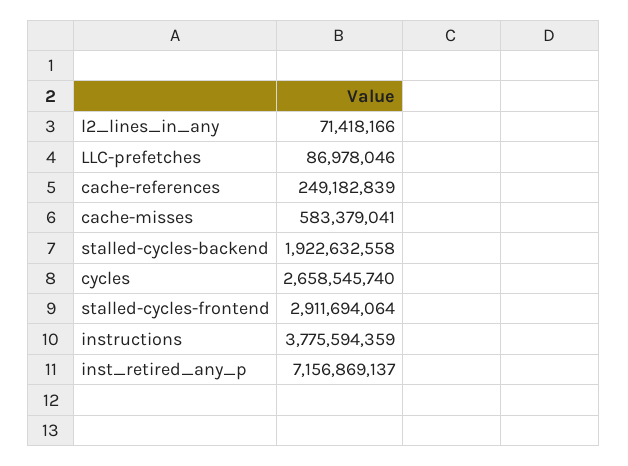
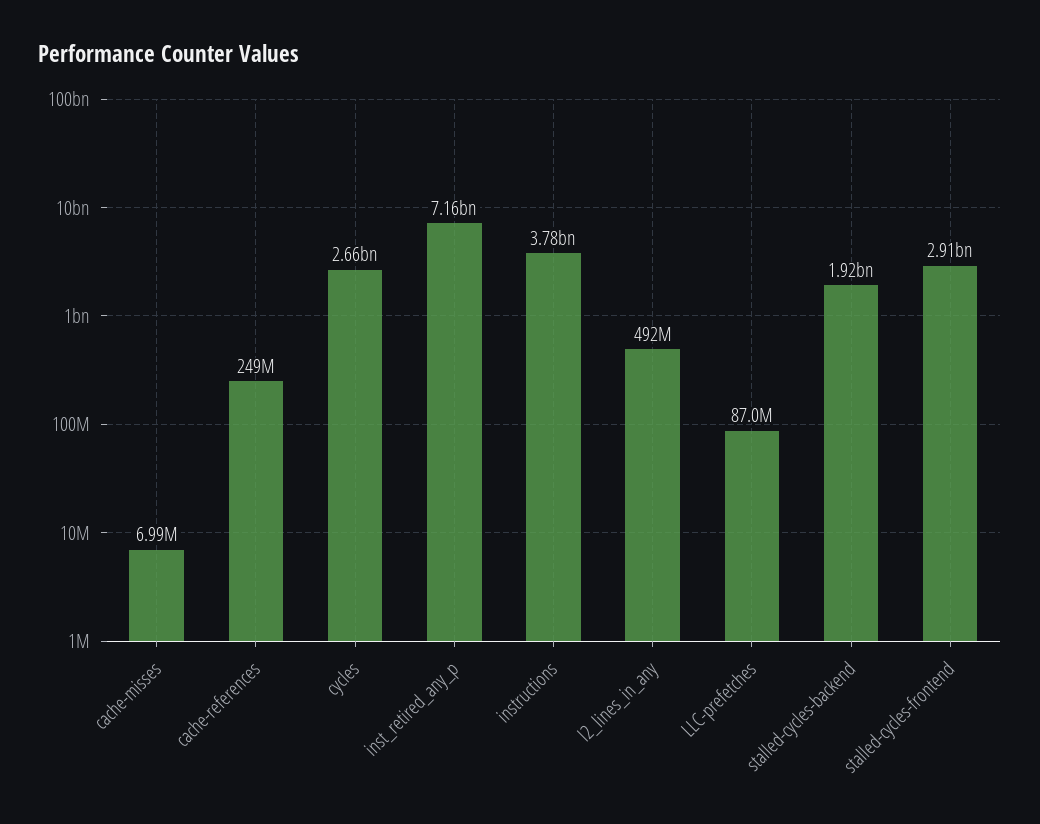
l2_lines_in_any: 71418166 -> 492000000
cache-misses: 583379041 -> 6990000

